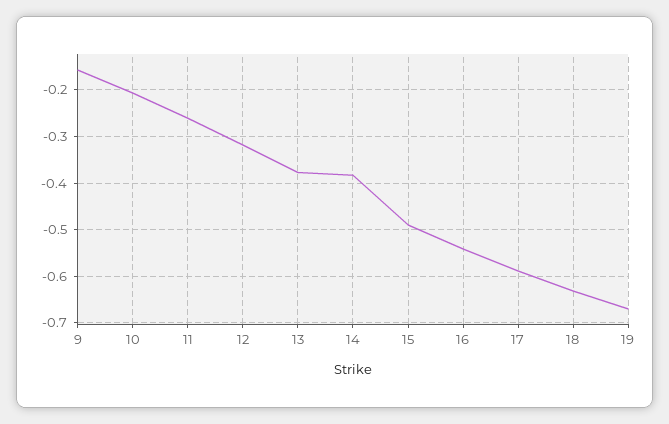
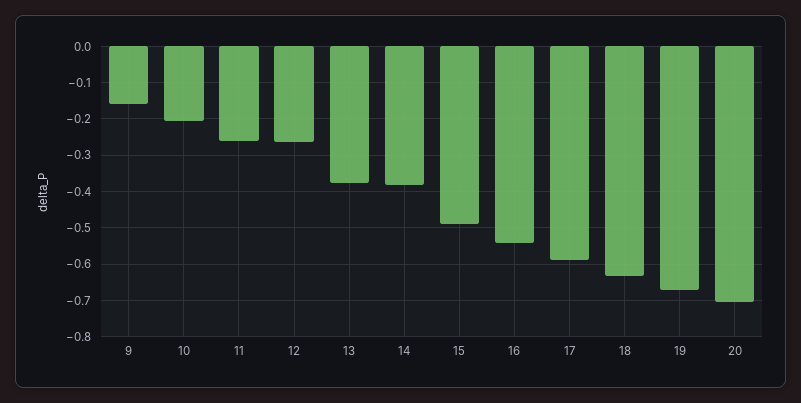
12: -0.32 -> -0.26
20: none -> -0.7

